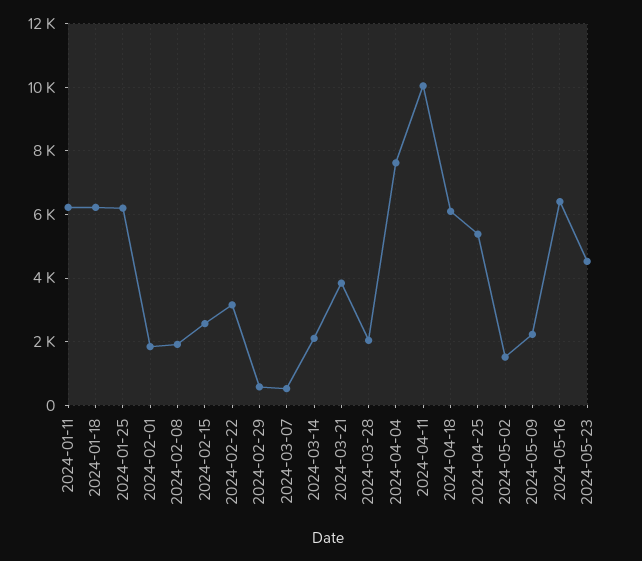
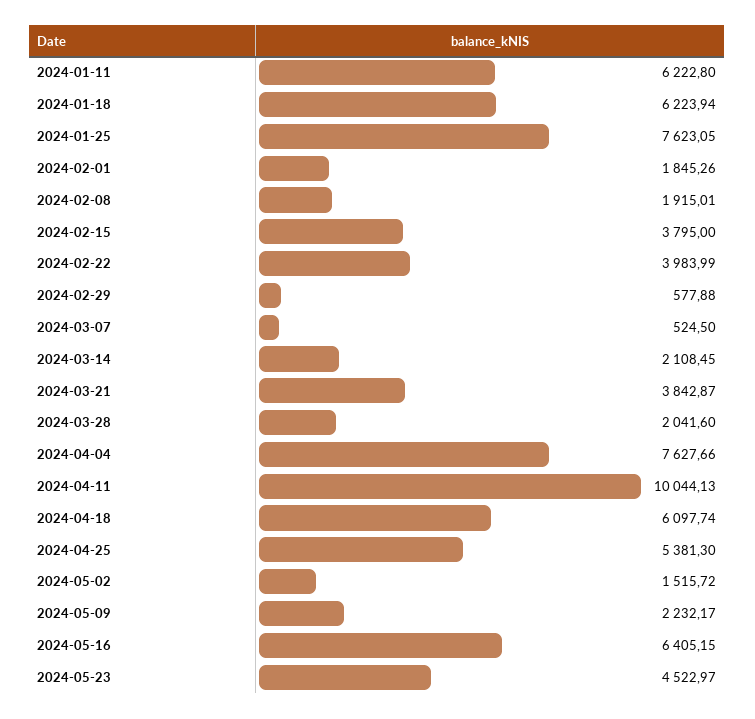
2024-01-25: 6200 -> 7623.05
2024-02-15: 2600 -> 3795
2024-02-22: 3200 -> 3983.99

